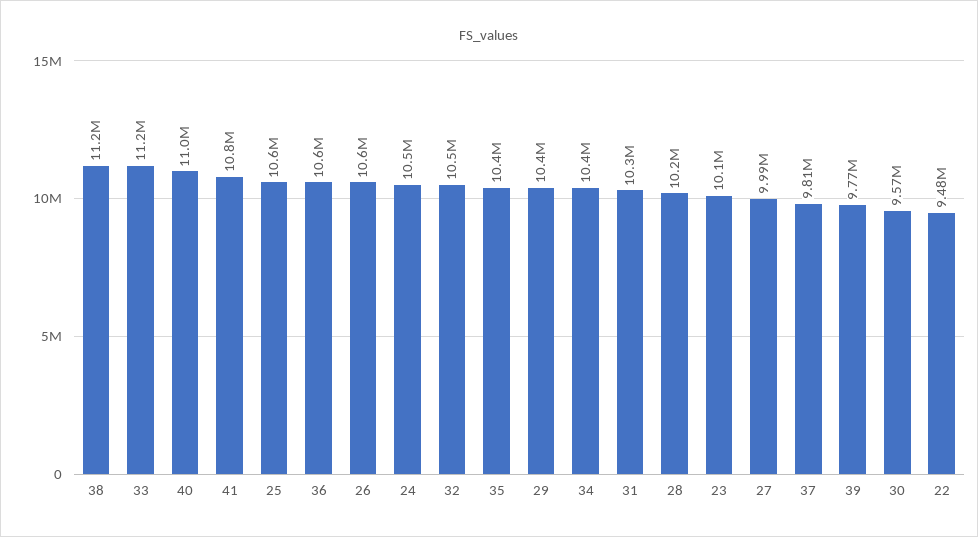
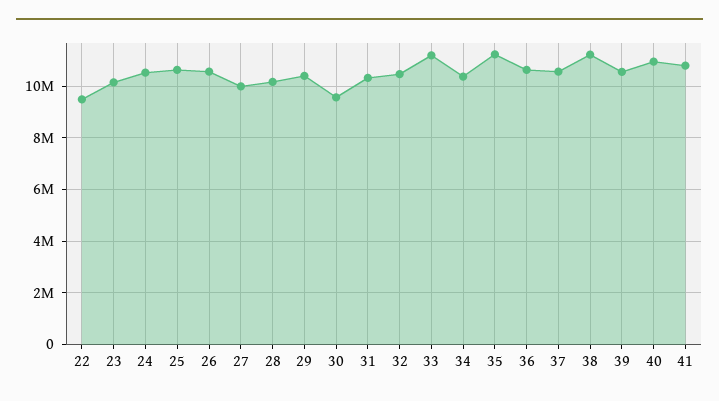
35: 10400000 -> 11250000
37: 9810000 -> 10500000
39: 9770000 -> 10500000

